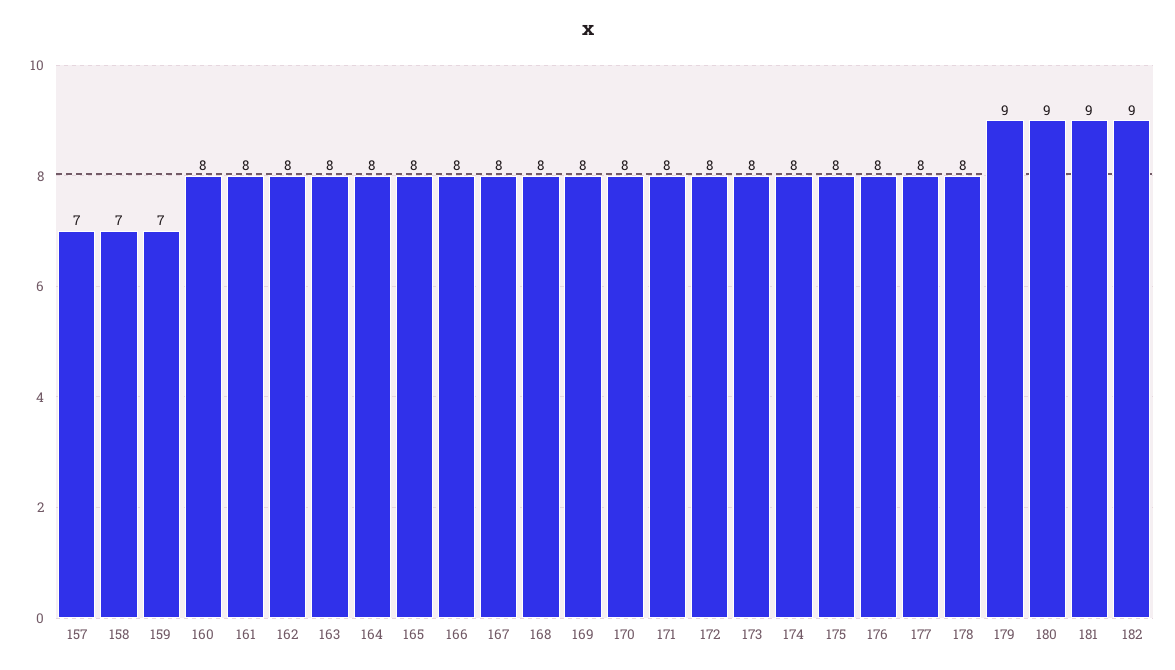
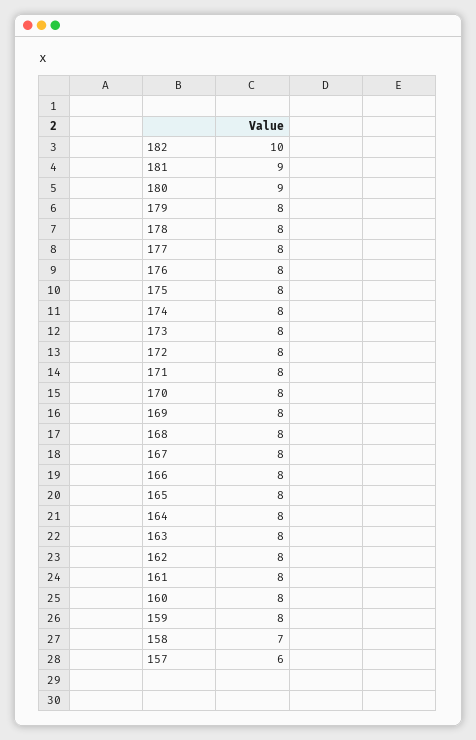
157: 7 -> 6
159: 7 -> 8
179: 9 -> 8
182: 9 -> 10

